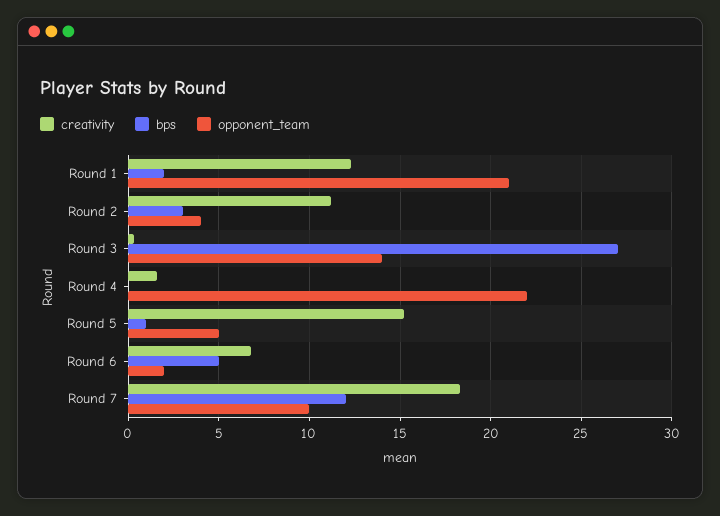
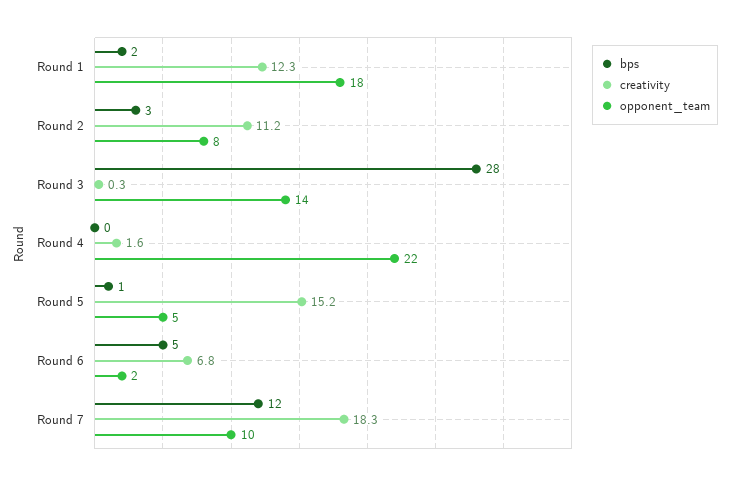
opponent_team, Round 1: 21 -> 18
opponent_team, Round 2: 4 -> 8
bps, Round 3: 27 -> 28

